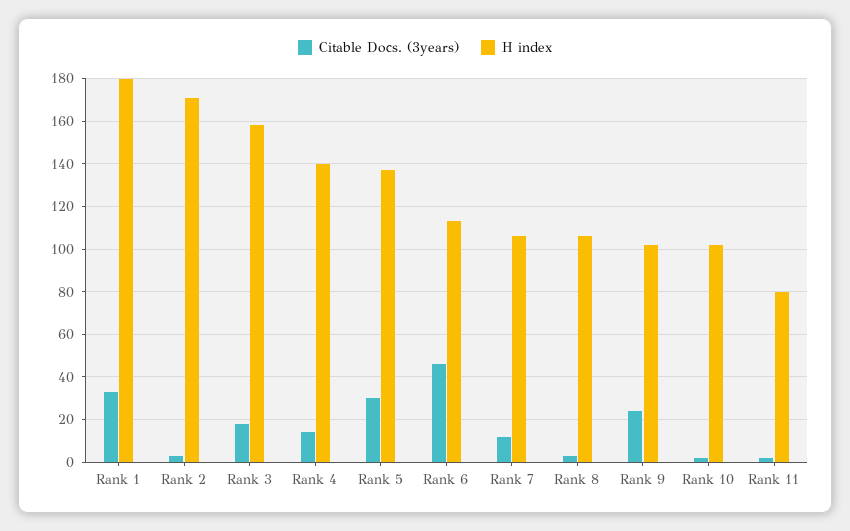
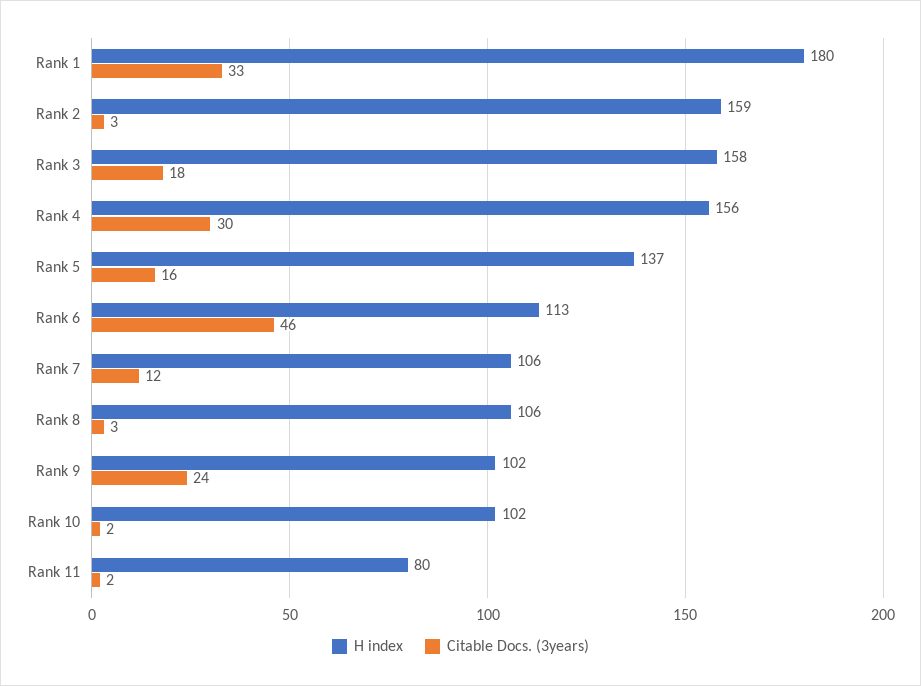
H index, Rank 2: 170 -> 159
Citable Docs. (3years), Rank 4: 15 -> 30
H index, Rank 4: 140 -> 156
Citable Docs. (3years), Rank 5: 30 -> 16

